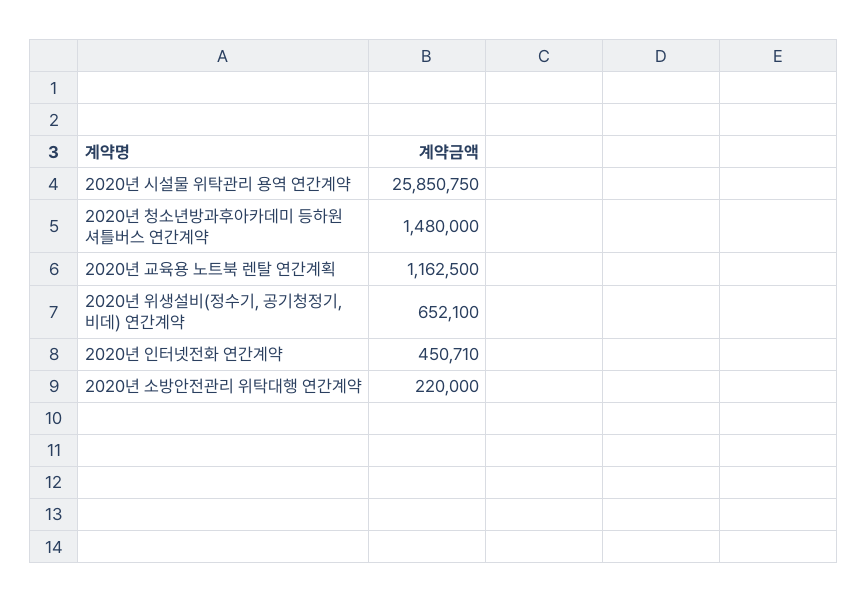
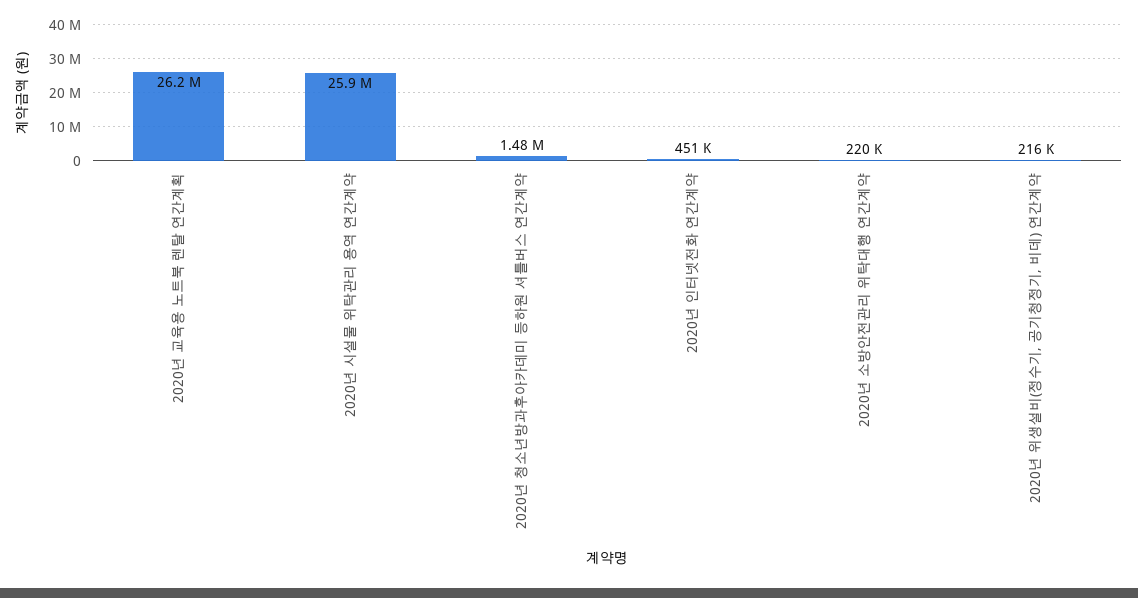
2020년 교육용 노트북 렌탈 연간계획: 1162500 -> 26200000
2020년 위생설비(정수기, 공기청정기, 비데) 연간계약: 652100 -> 216000

